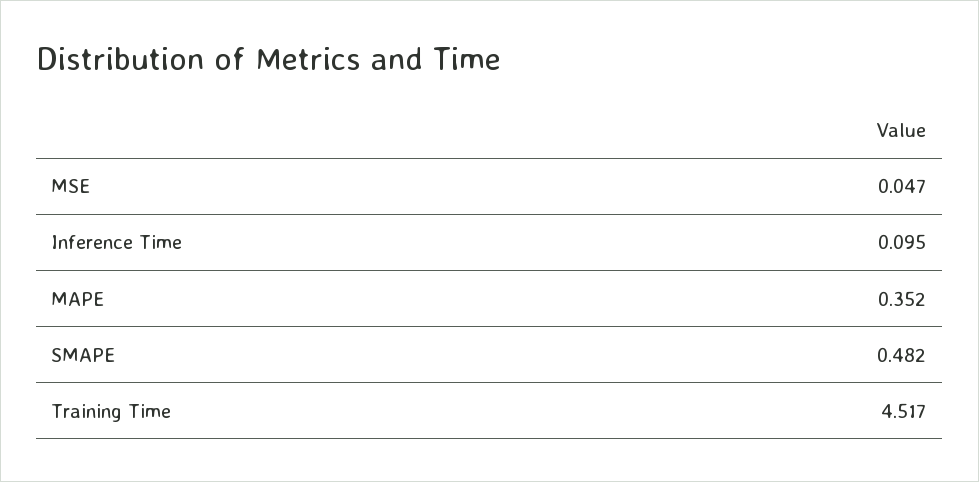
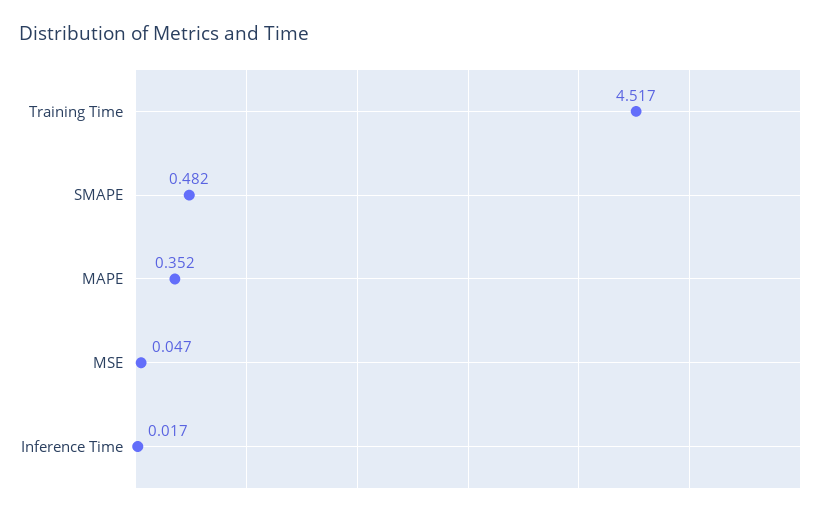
Inference Time: 0.095 -> 0.017

